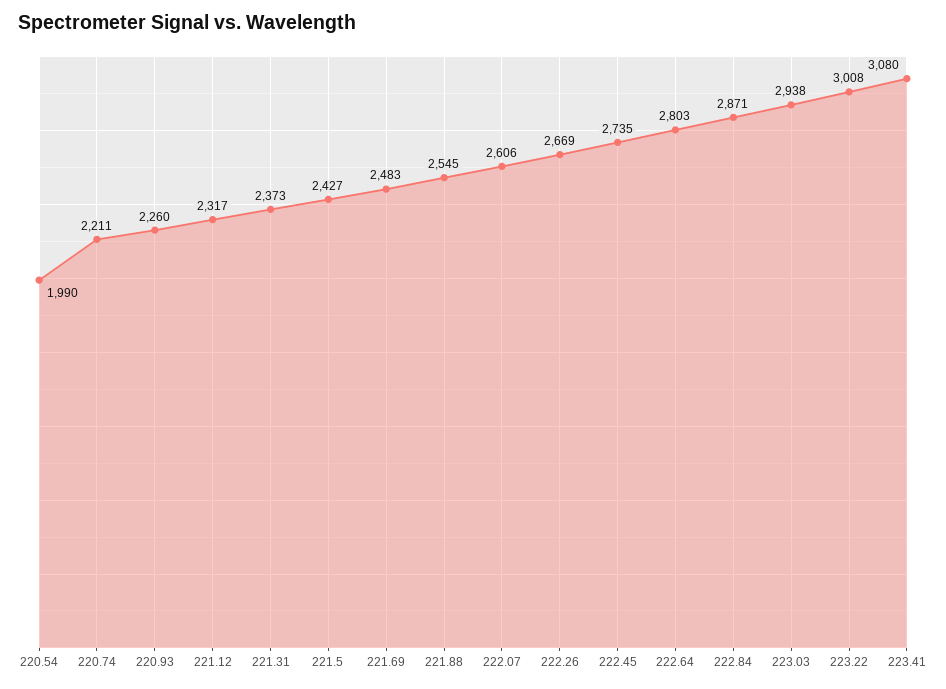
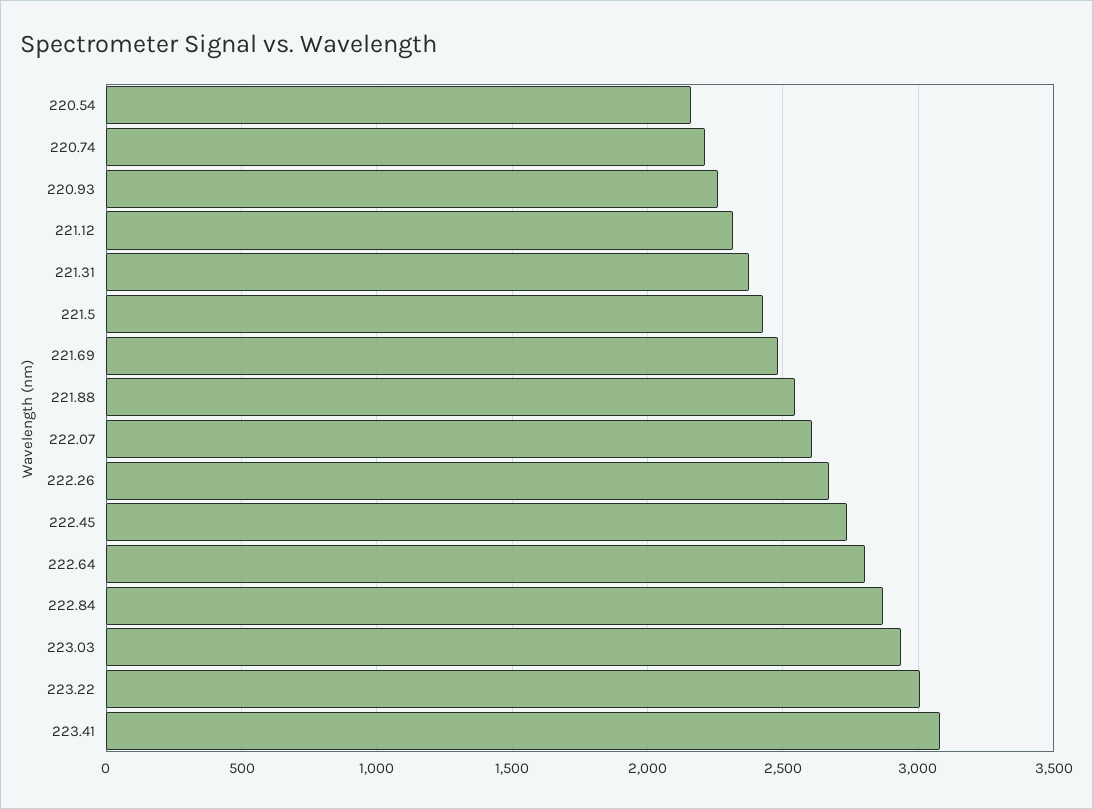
220.54: 1990 -> 2150

